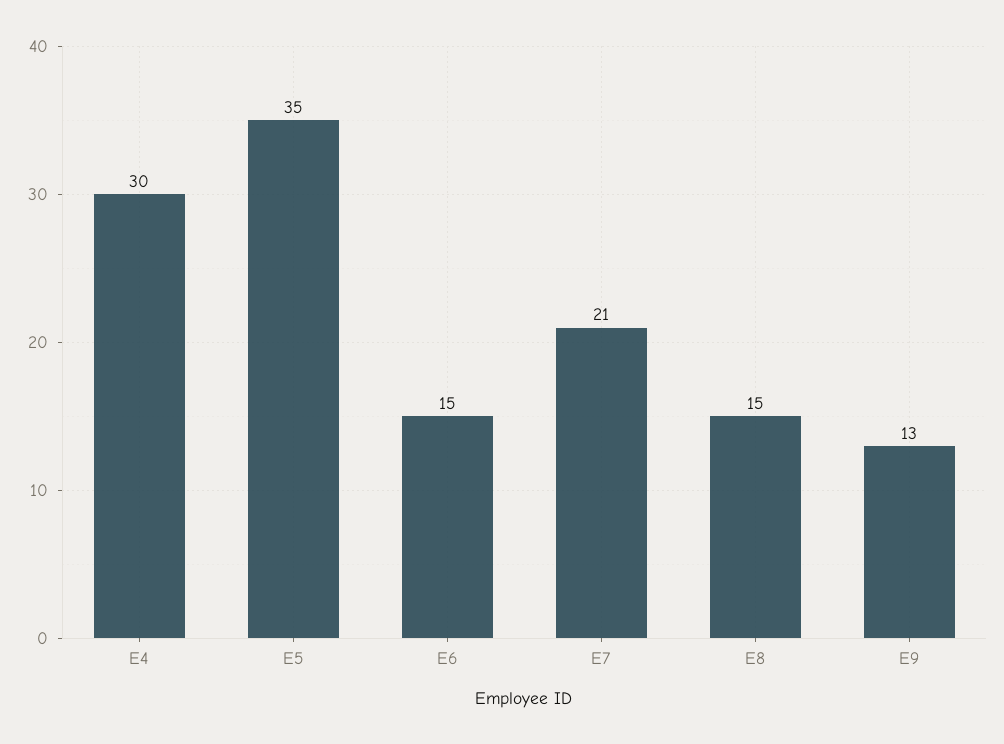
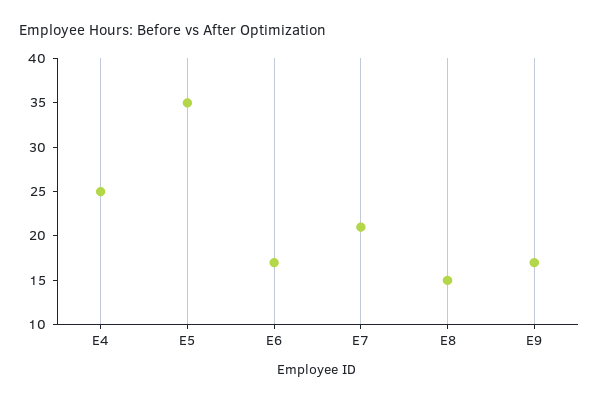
E4: 30 -> 25
E6: 15 -> 17
E9: 13 -> 17

